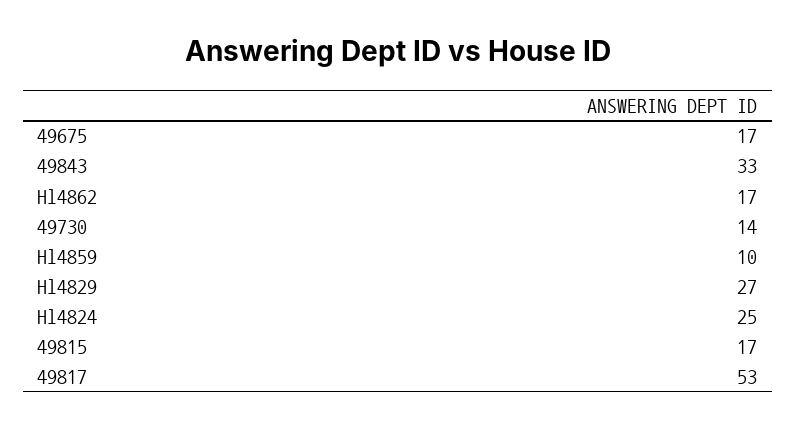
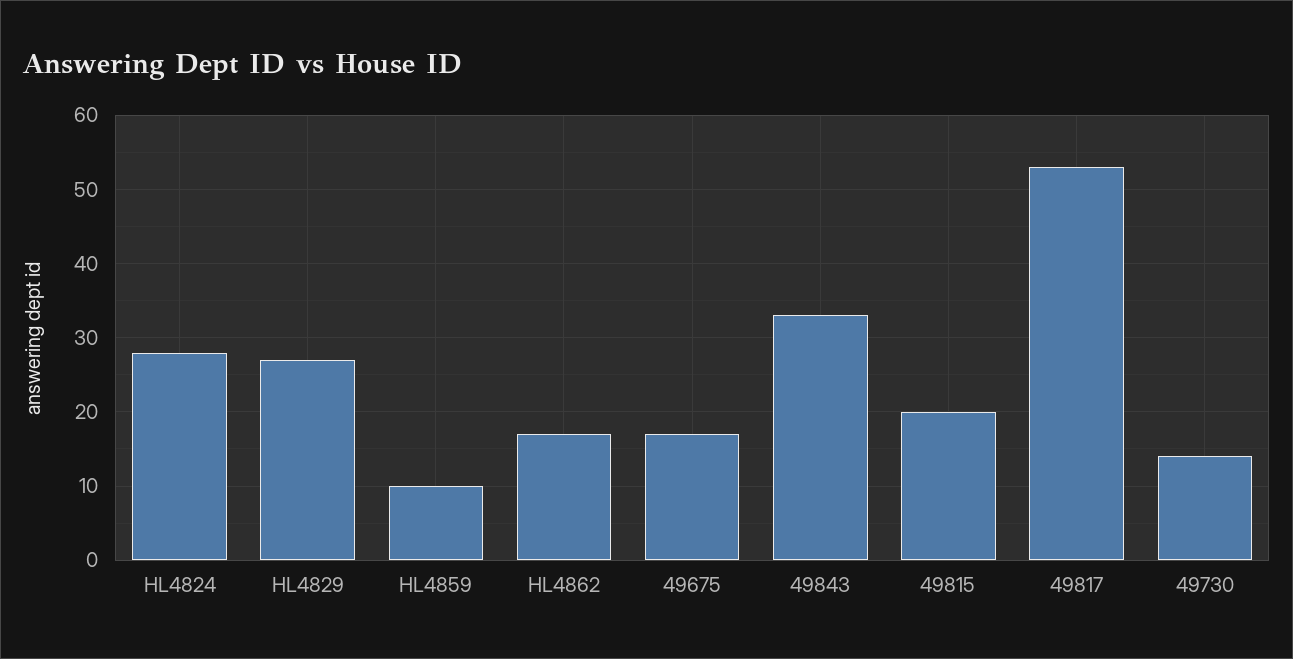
Hl4824: 25 -> 28
49815: 17 -> 20

